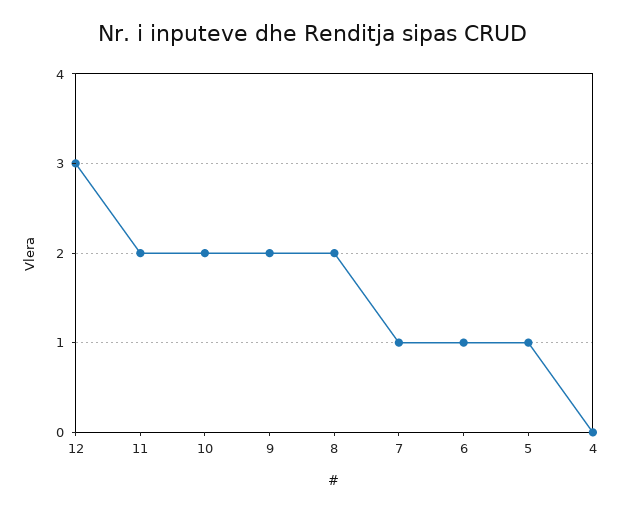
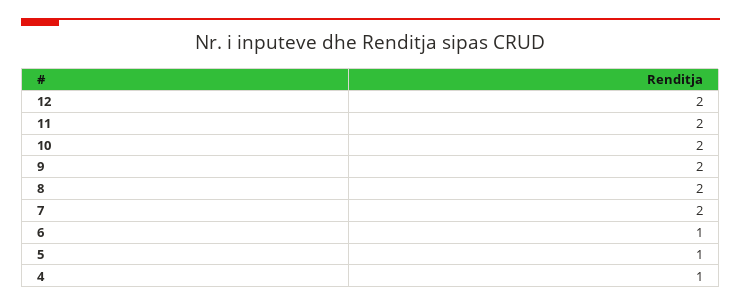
12: 3 -> 2
7: 1 -> 2
4: 0 -> 1

